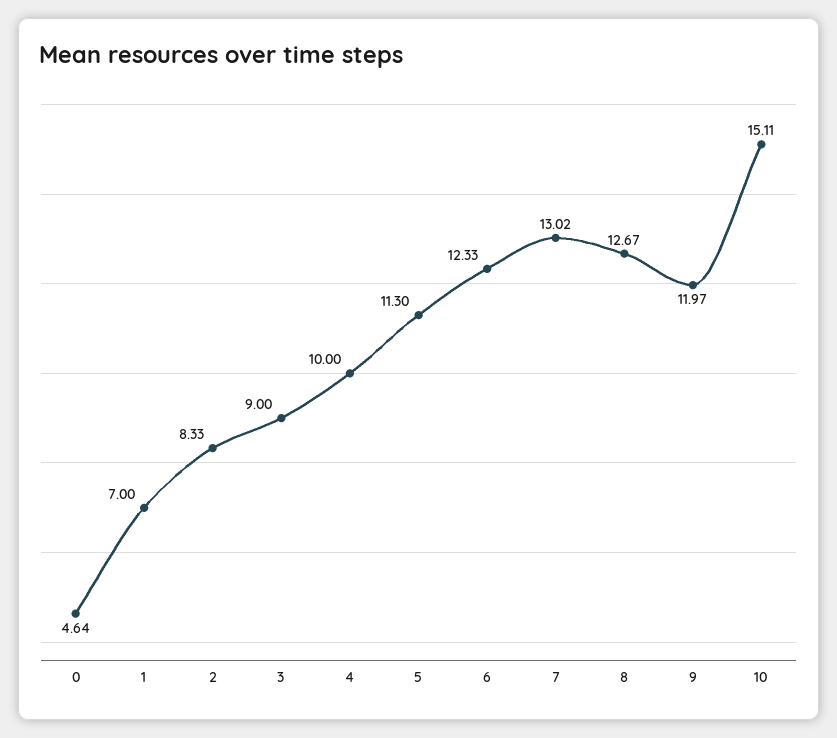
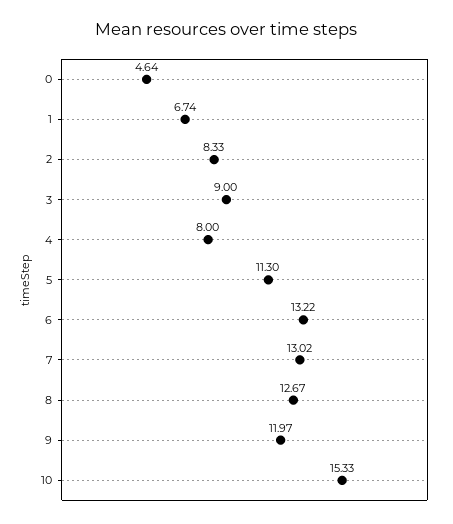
1: 7 -> 6.74
4: 10 -> 8
6: 12.33 -> 13.22
10: 15.11 -> 15.33

